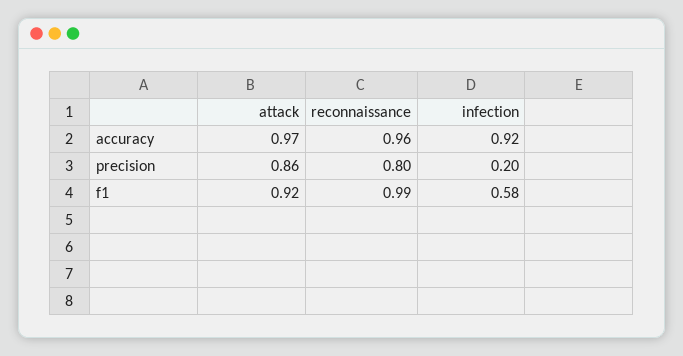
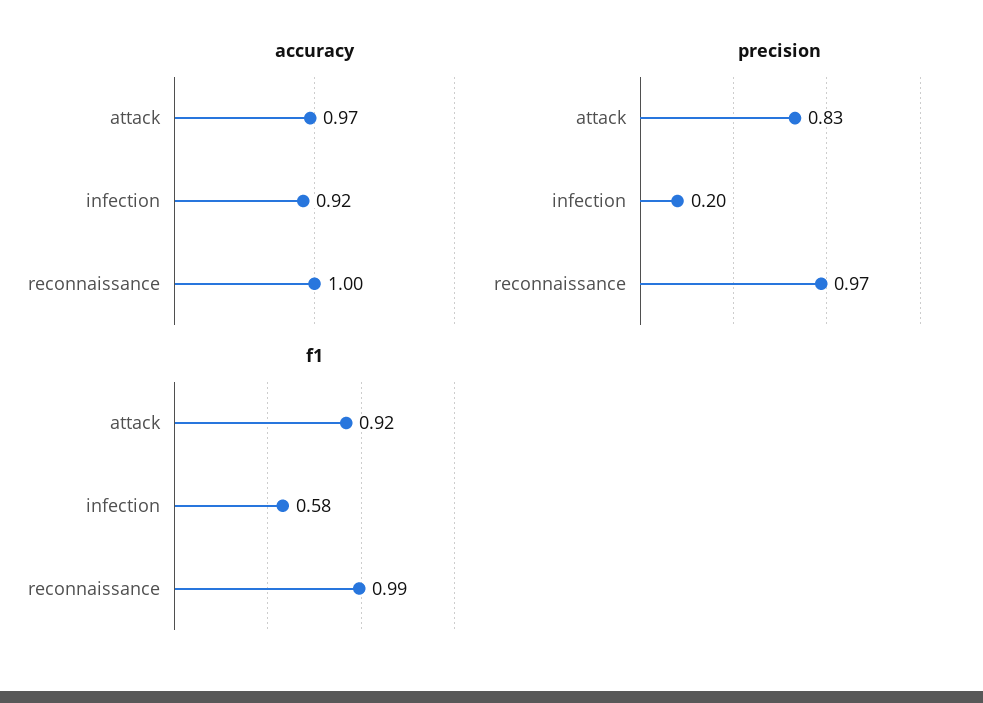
accuracy, reconnaissance: 0.96 -> 1
precision, attack: 0.86 -> 0.83
precision, reconnaissance: 0.8 -> 0.97

